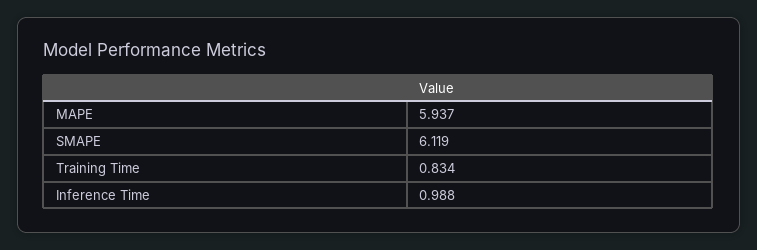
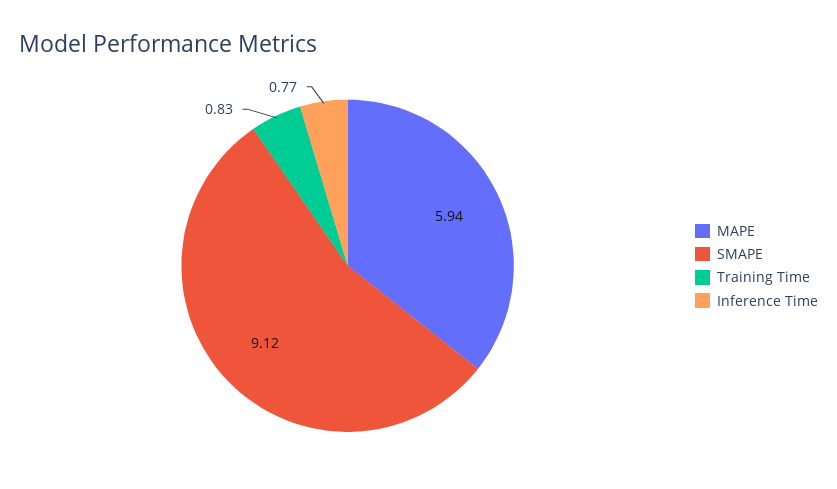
SMAPE: 6.119 -> 9.12
Inference Time: 0.988 -> 0.77

